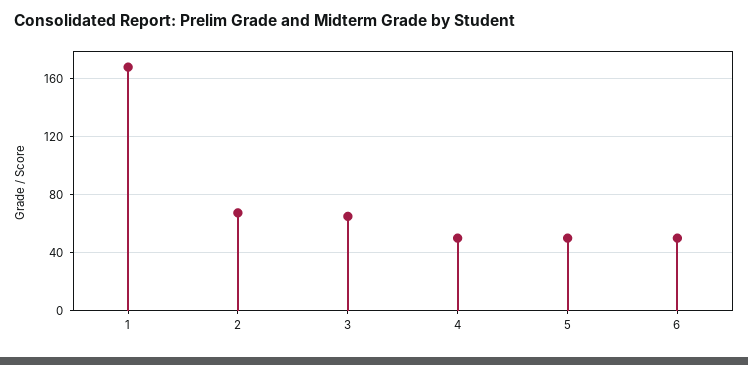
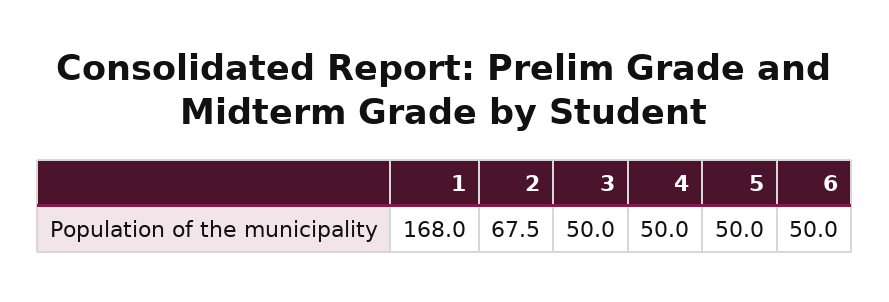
3: 65 -> 50

